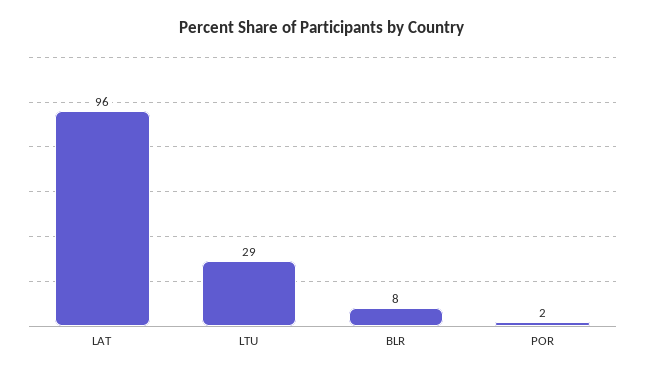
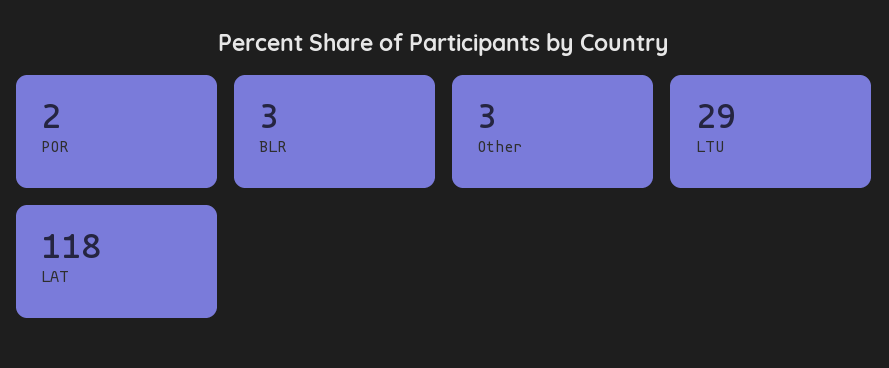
LAT: 96 -> 118
BLR: 8 -> 3
Other: none -> 3

